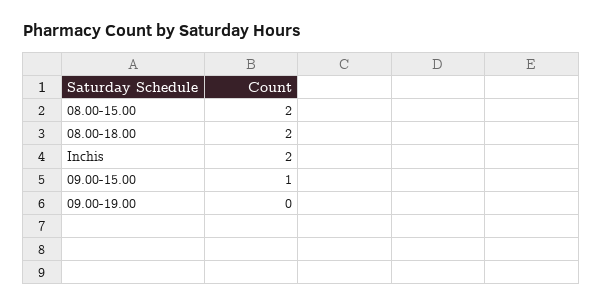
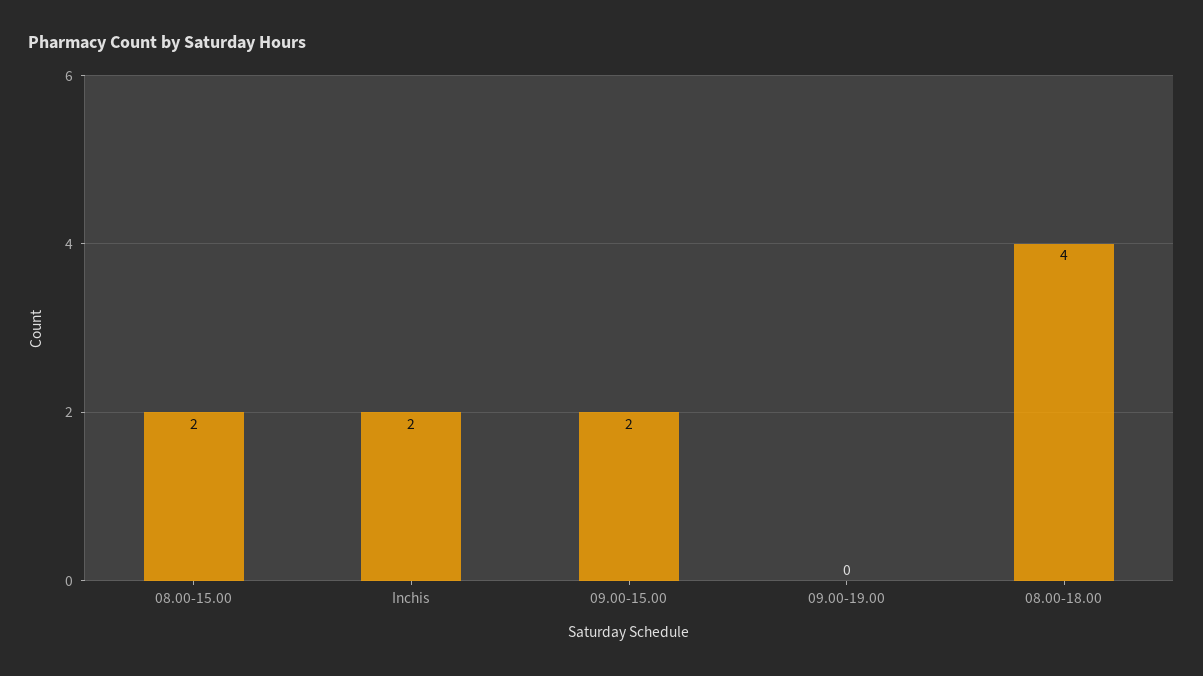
08.00-18.00: 2 -> 4
09.00-15.00: 1 -> 2

